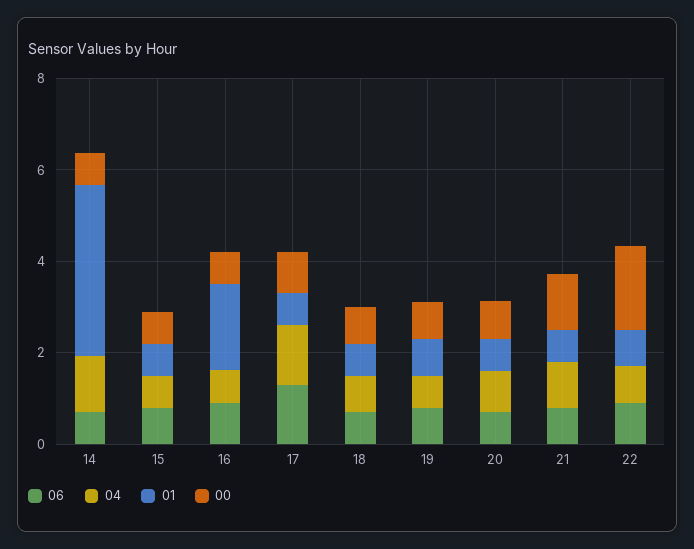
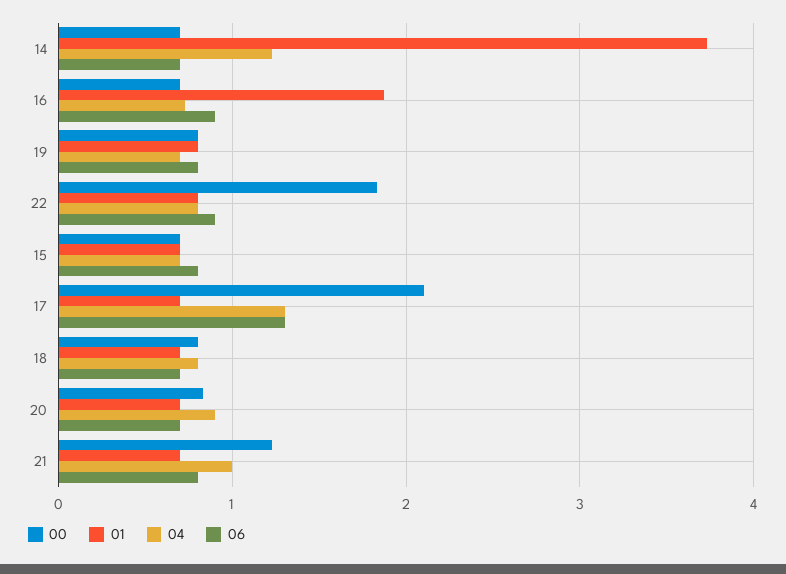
00, 17: 1 -> 2.1

